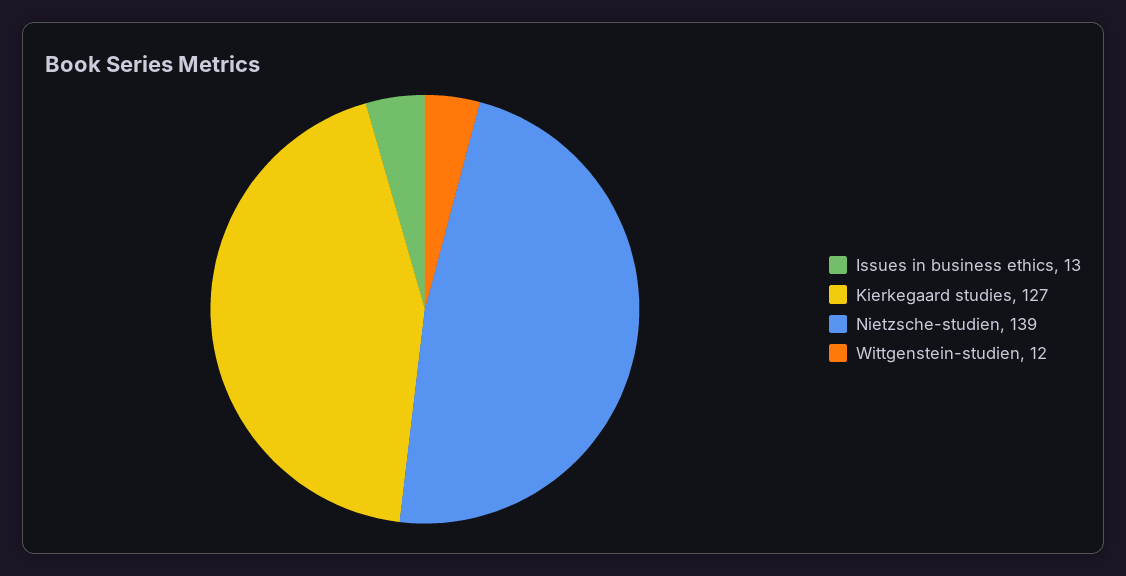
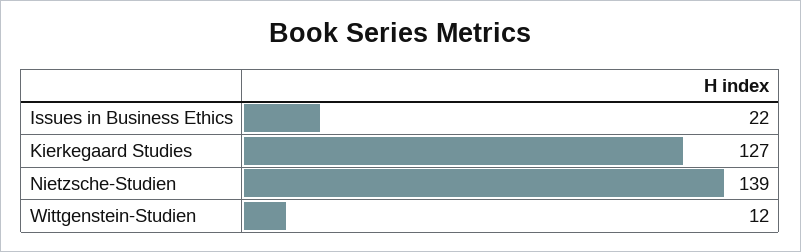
Issues in business ethics: 13 -> 22

